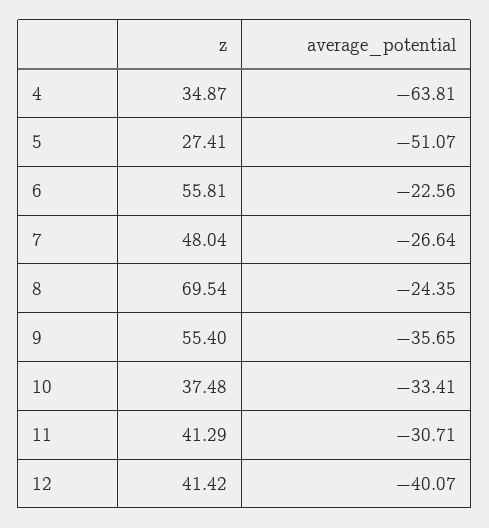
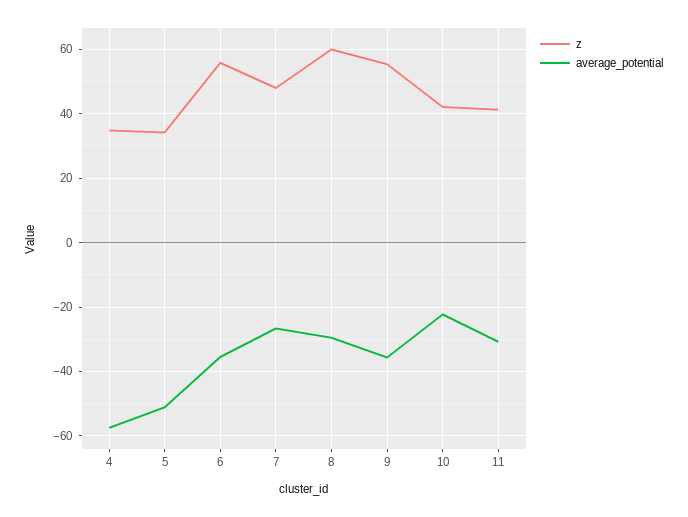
average_potential, 4: -63.81 -> -58
z, 5: 27.41 -> 34
average_potential, 6: -22.56 -> -36
z, 8: 69.54 -> 60
average_potential, 8: -24.35 -> -30
z, 10: 37.48 -> 42
average_potential, 10: -33.41 -> -22
z, 12: 41.42 -> none
average_potential, 12: -40.07 -> none

